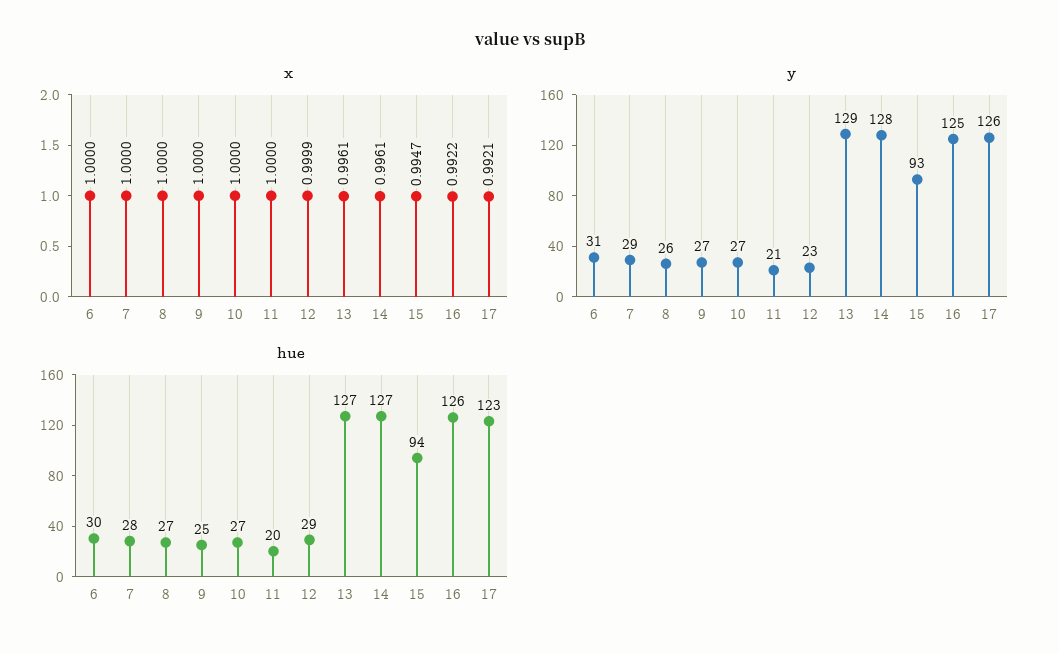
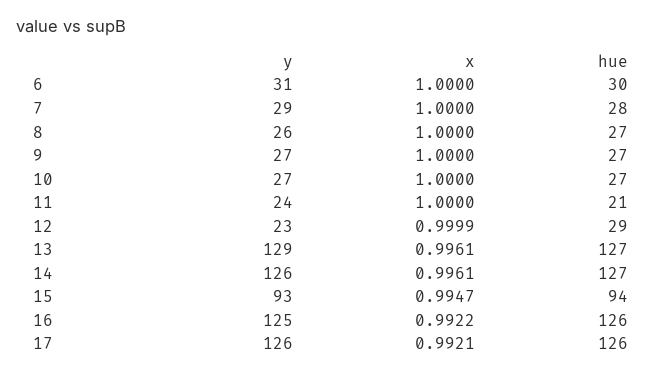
y, 11: 21 -> 24
y, 14: 128 -> 126
hue, 9: 25 -> 27
hue, 11: 20 -> 21
hue, 17: 123 -> 126

